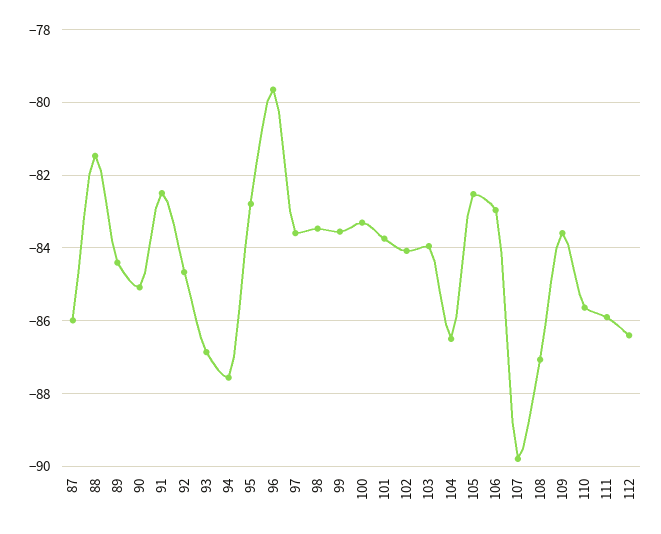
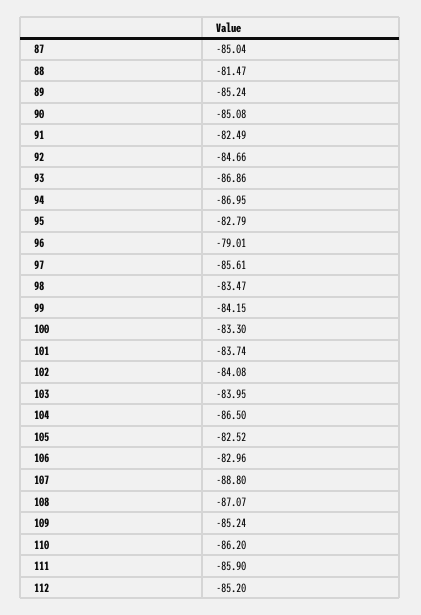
87: -86 -> -85.04
89: -84.4 -> -85.24
94: -87.6 -> -86.95
96: -79.6 -> -79.01
97: -83.6 -> -85.61
99: -83.6 -> -84.15
107: -89.8 -> -88.8
109: -83.6 -> -85.24
110: -85.6 -> -86.2
112: -86.4 -> -85.2

